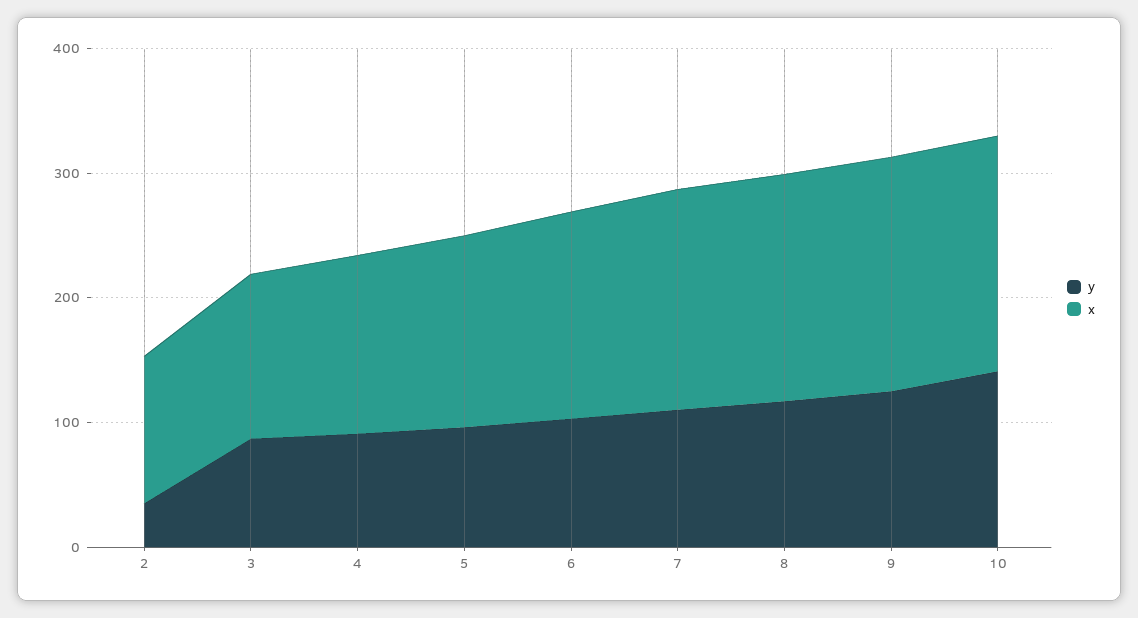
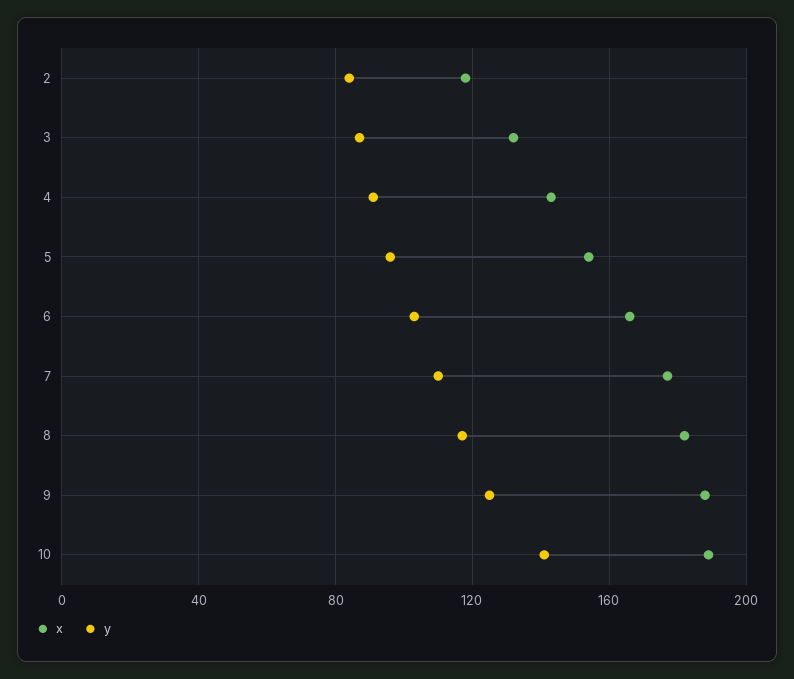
y, 2: 40 -> 85

